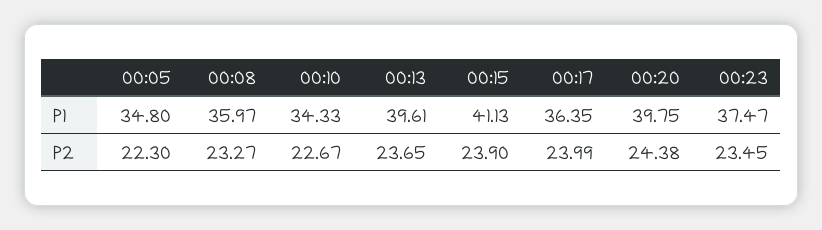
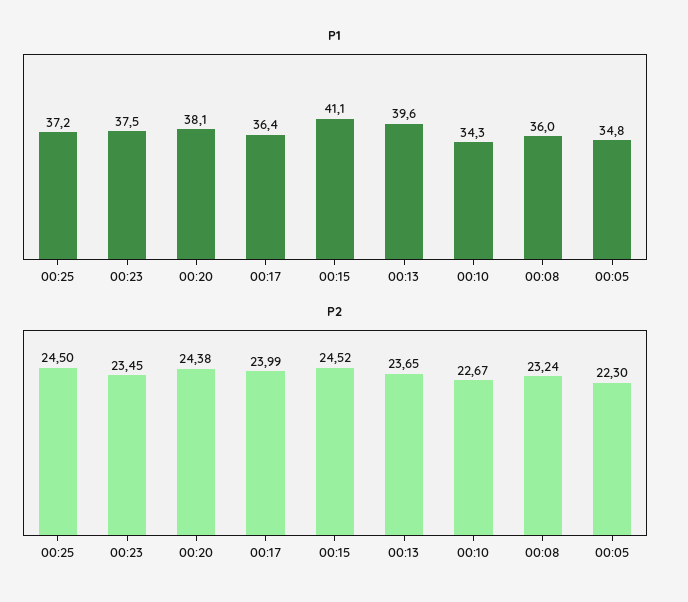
P1, 00:20: 39.75 -> 38.1
P2, 00:08: 23.27 -> 23.24
P2, 00:15: 23.9 -> 24.52
P1, 00:25: none -> 37.2
P2, 00:25: none -> 24.5

